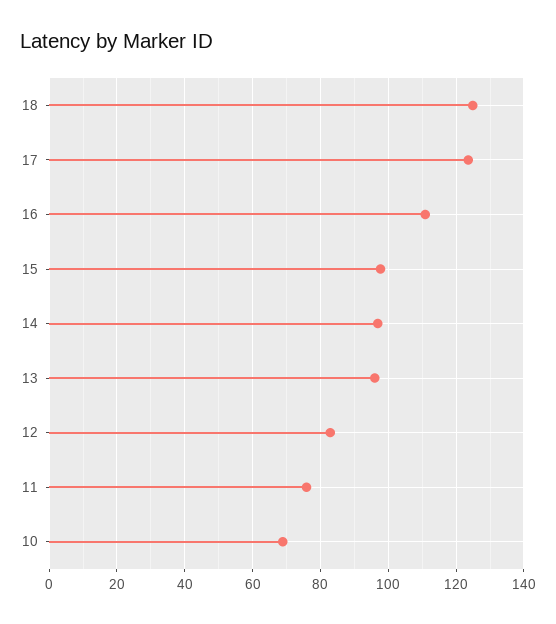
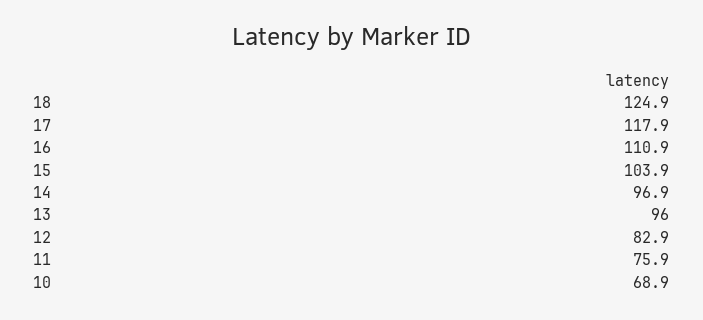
17: 124 -> 117.9
15: 98 -> 103.9

